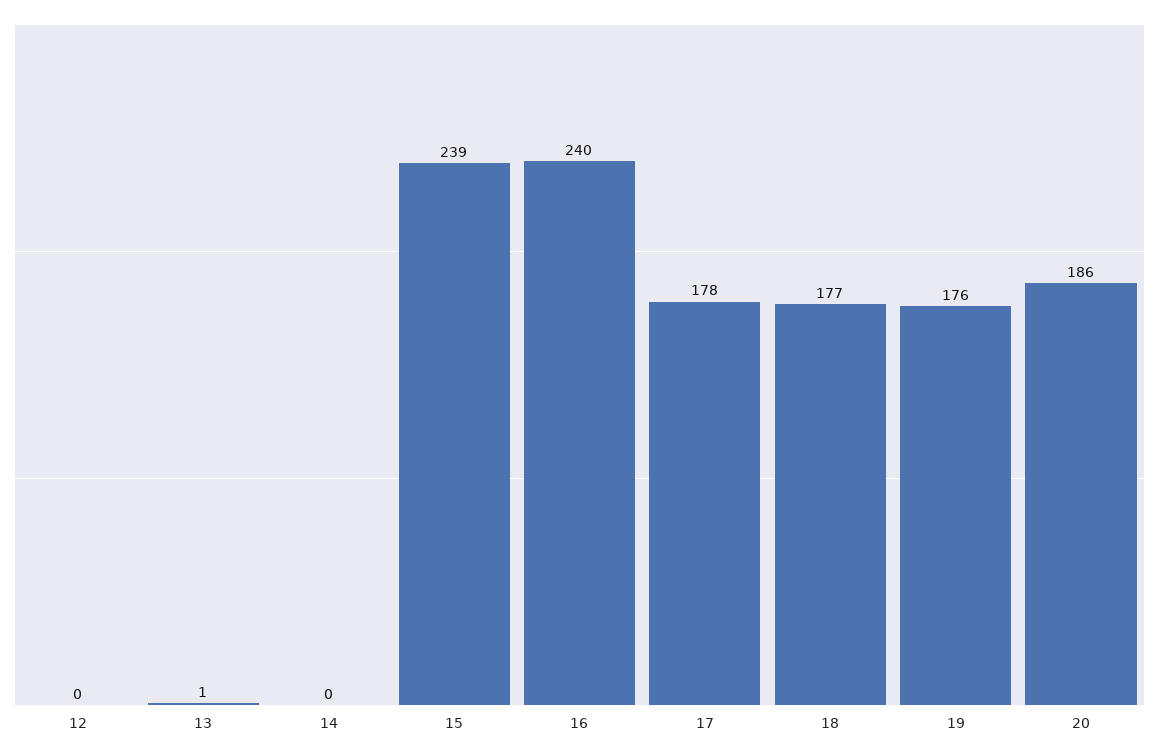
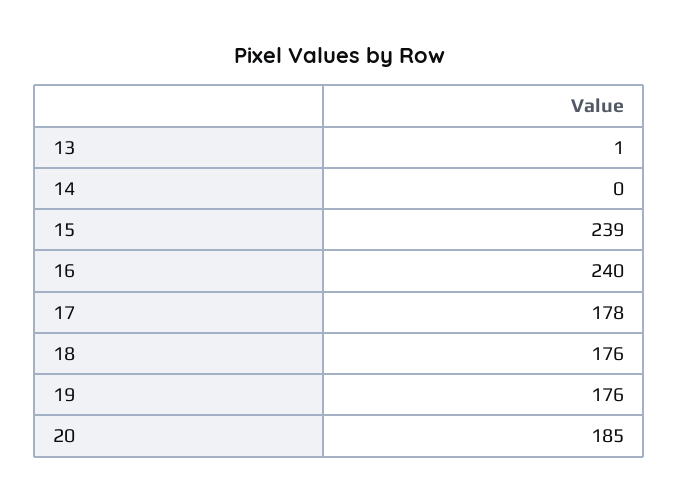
12: 0 -> none
18: 177 -> 176
20: 186 -> 185

